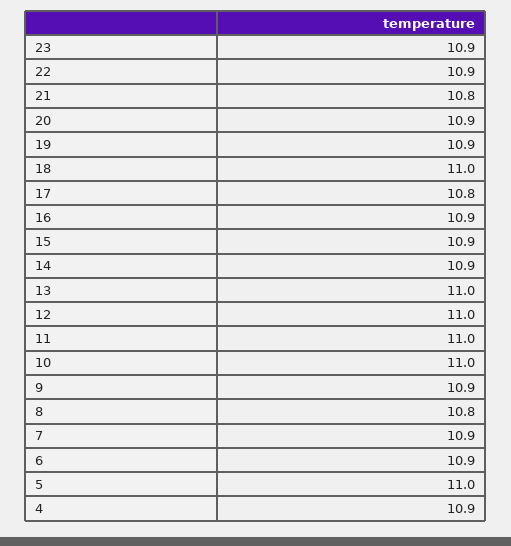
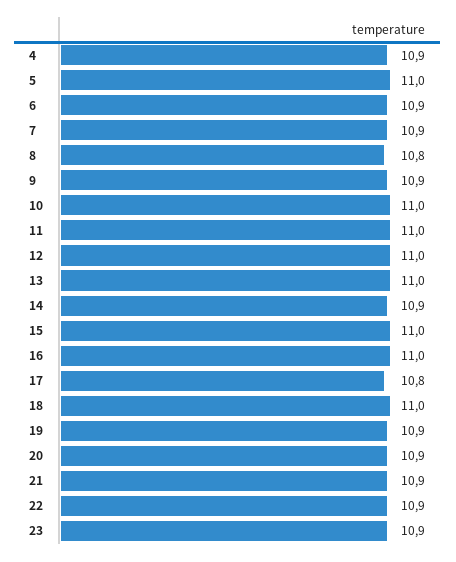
21: 10.8 -> 10.9
16: 10.9 -> 11
15: 10.9 -> 11

